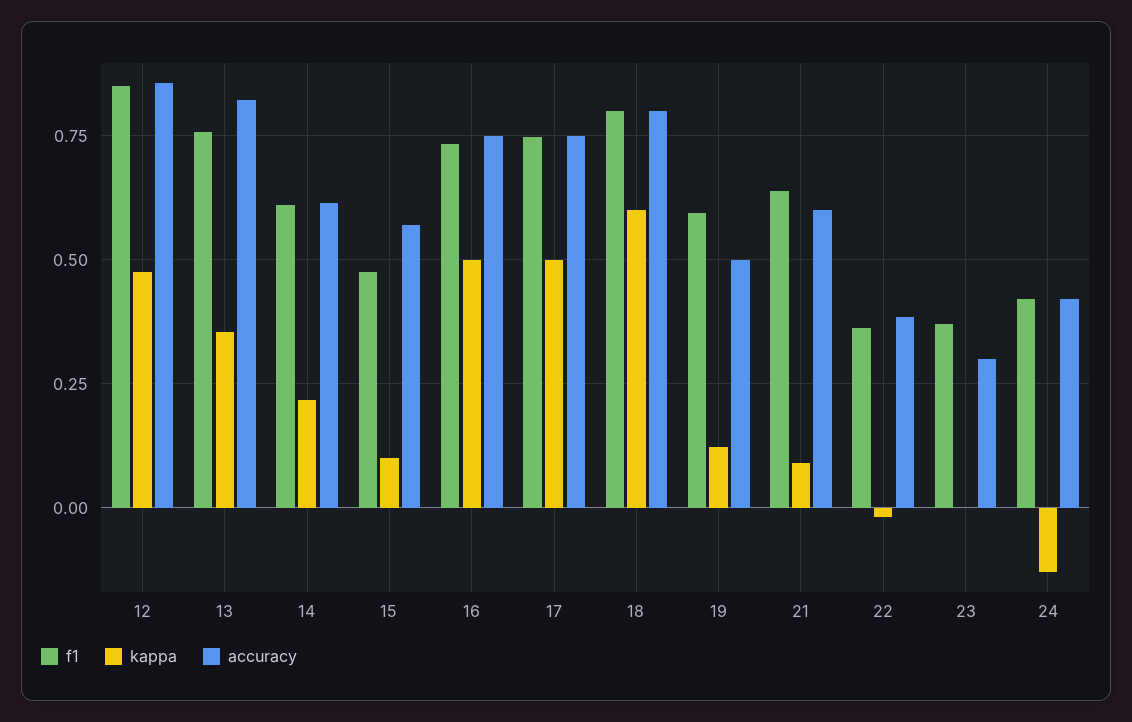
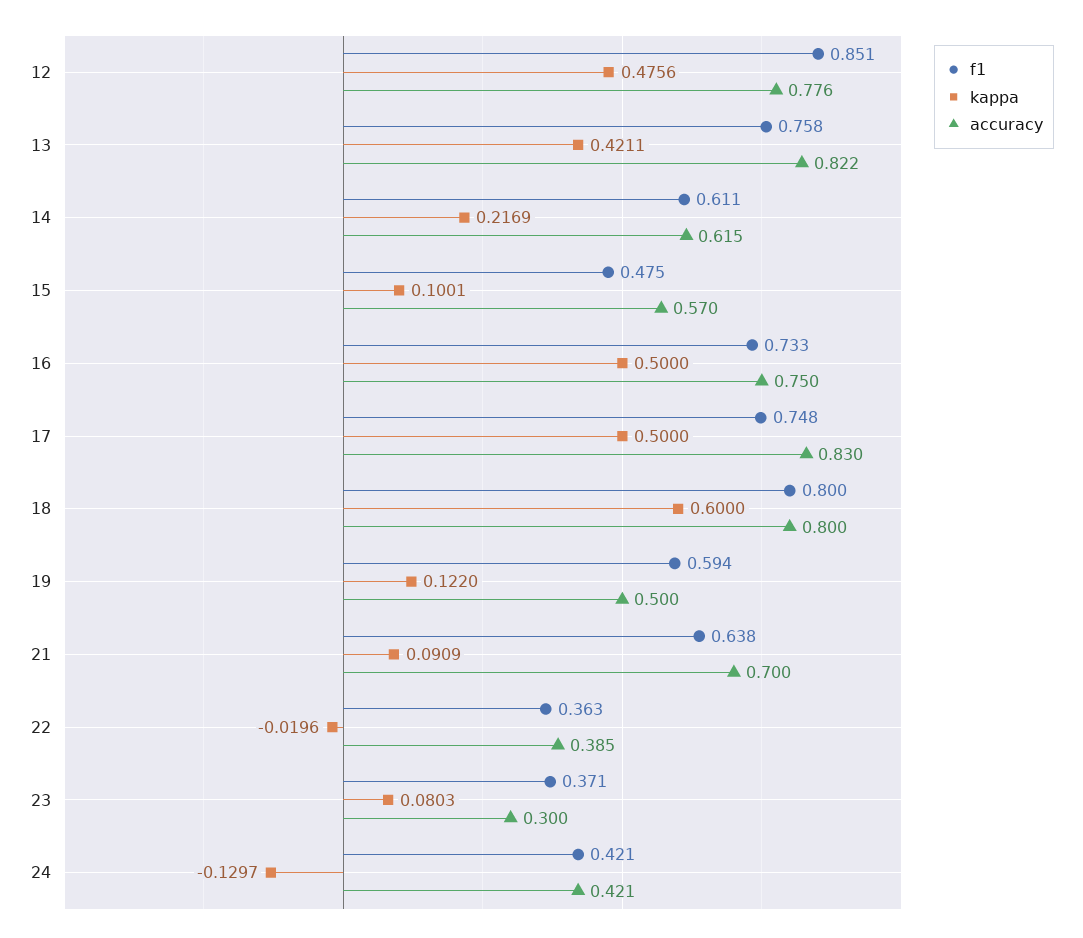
accuracy, 12: 0.85 -> 0.776
kappa, 13: 0.35 -> 0.4211
accuracy, 17: 0.75 -> 0.83
accuracy, 21: 0.6 -> 0.7
kappa, 23: 0 -> 0.0803

